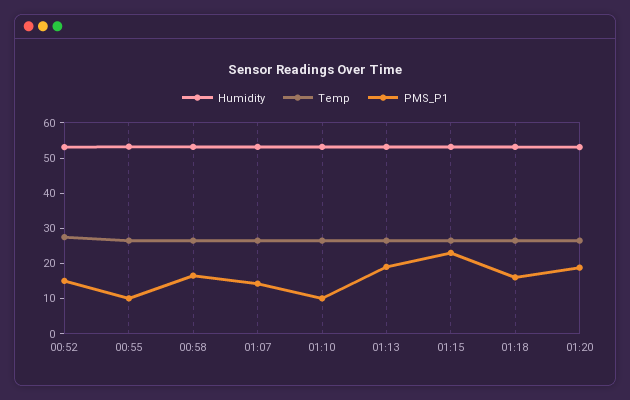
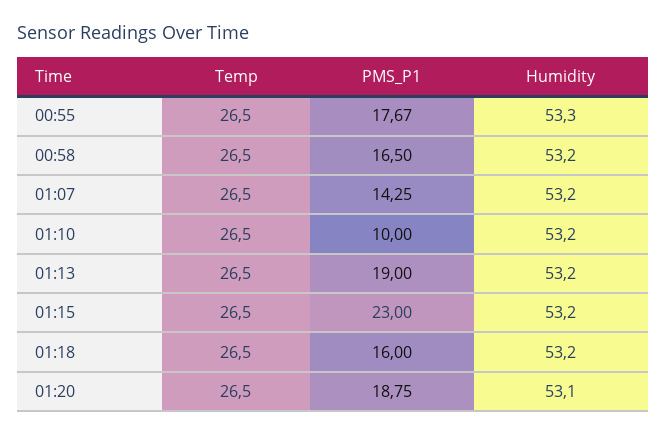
Humidity, 00:52: 52.5 -> none
Temp, 00:52: 27.5 -> none
PMS_P1, 00:52: 15 -> none
PMS_P1, 00:55: 10 -> 17.67

